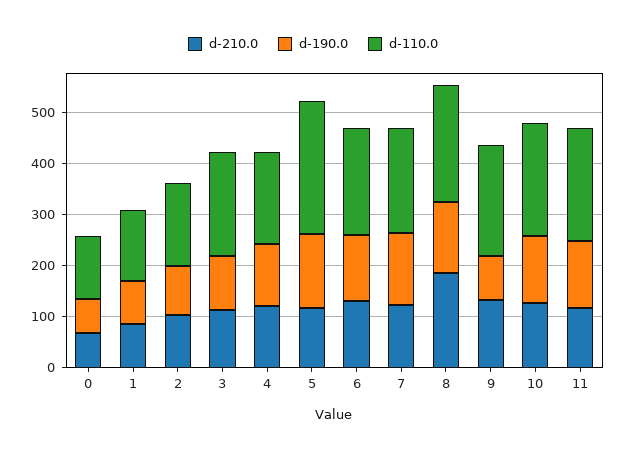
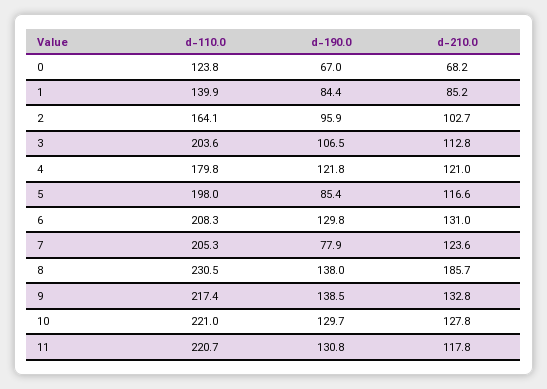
d-190.0, 5: 140 -> 85.4
d-110.0, 5: 260 -> 198
d-190.0, 7: 140 -> 77.9
d-190.0, 9: 80 -> 138.5

